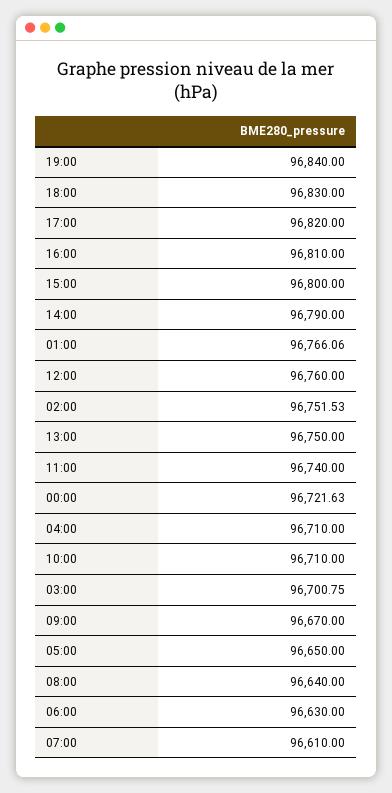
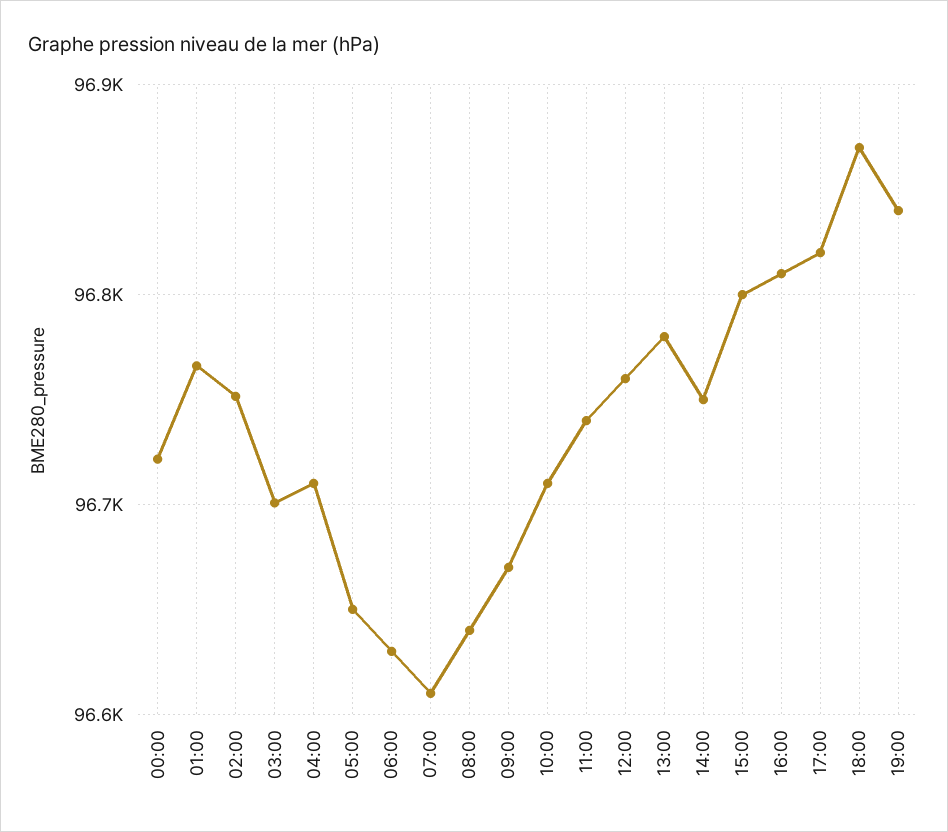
18:00: 96830 -> 96870
14:00: 96790 -> 96750
13:00: 96750 -> 96780

